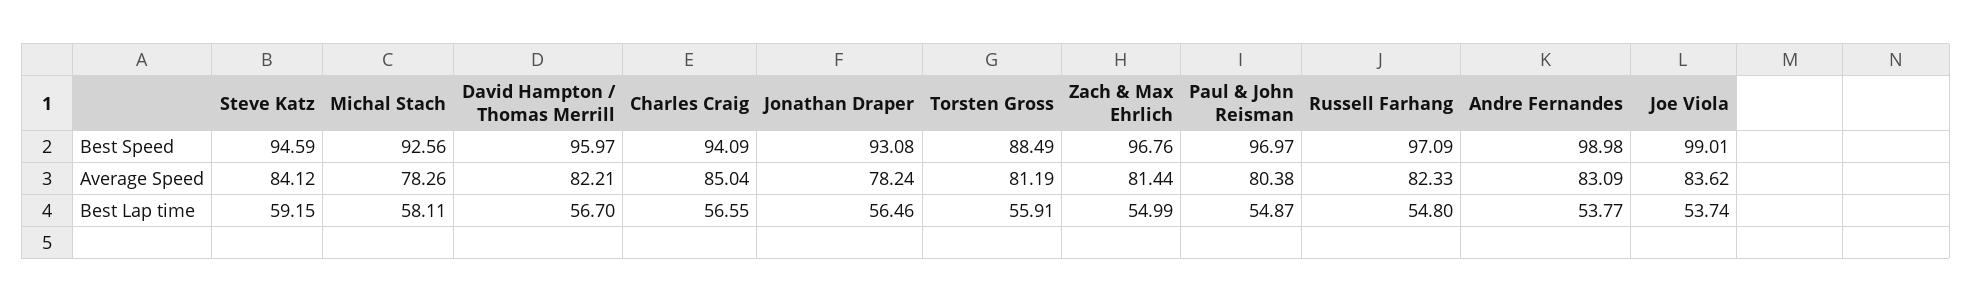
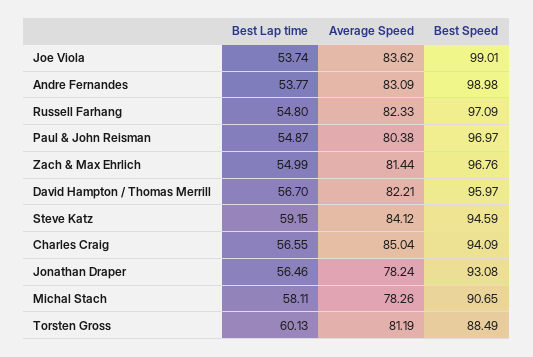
Michal Stach, Best Speed: 92.56 -> 90.65
Torsten Gross, Best Lap time: 55.91 -> 60.13

